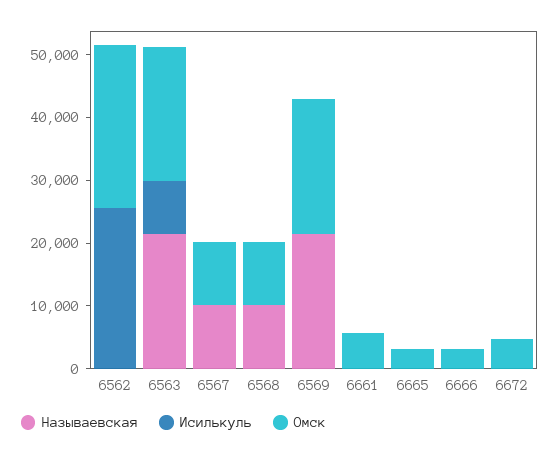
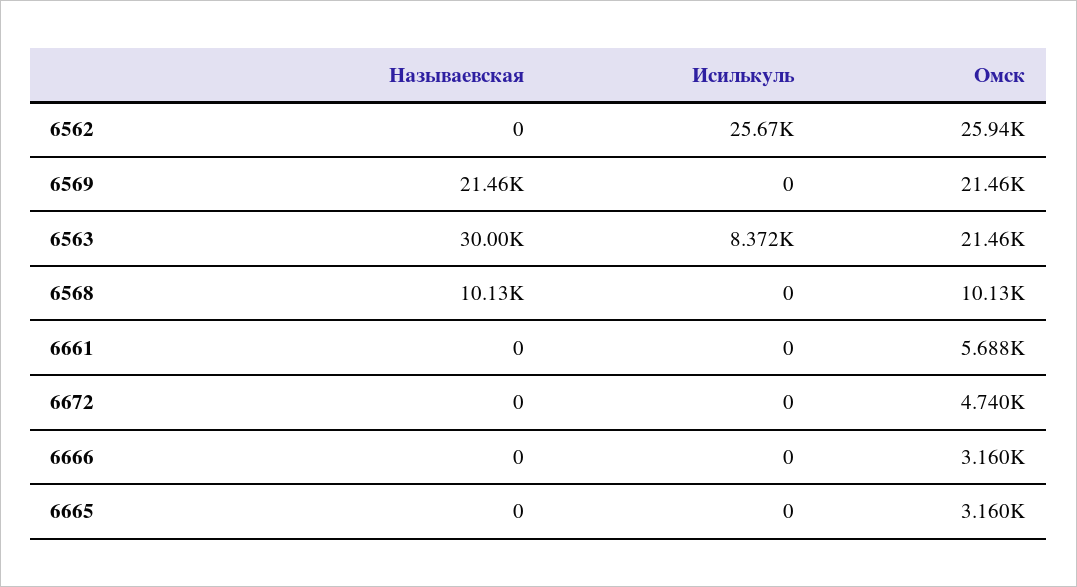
Называевская, 6563: 22000 -> 30000
Называевская, 6567: 10000 -> none
Исилькуль, 6567: 0 -> none
Омск, 6567: 10000 -> none

